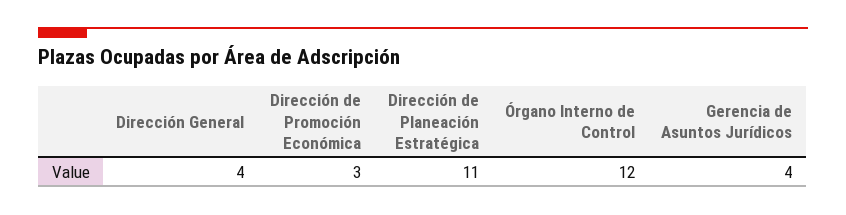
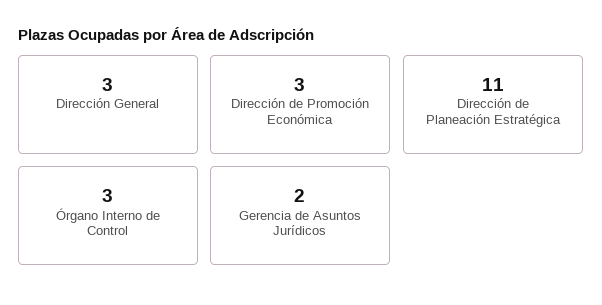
Dirección General: 4 -> 3
Órgano Interno de Control: 12 -> 3
Gerencia de Asuntos Jurídicos: 4 -> 2

